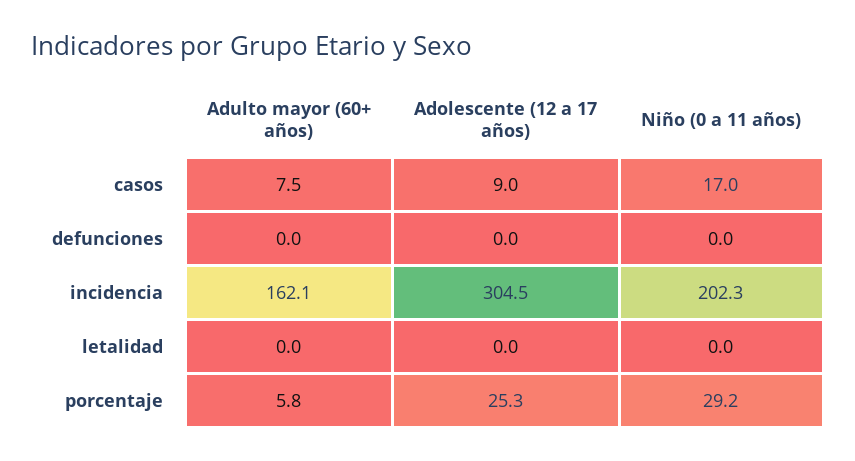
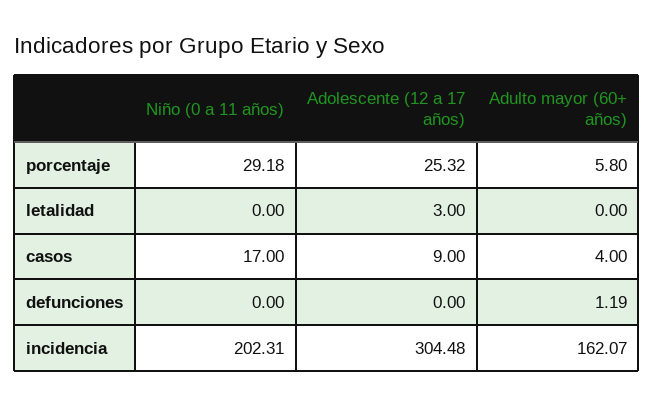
Adulto mayor (60+ años), casos: 7.5 -> 4
Adulto mayor (60+ años), defunciones: 0 -> 1.19
Adolescente (12 a 17 años), letalidad: 0 -> 3

